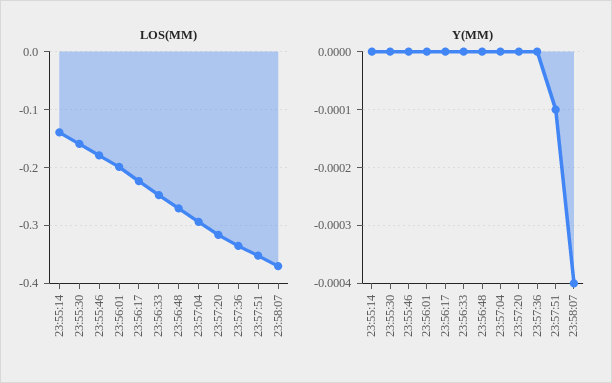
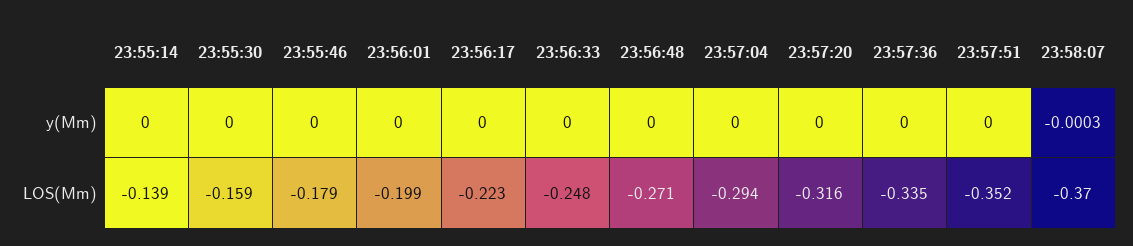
Y(MM), 23:57:51: -0.0001 -> 0
Y(MM), 23:58:07: -0.0004 -> -0.0003

